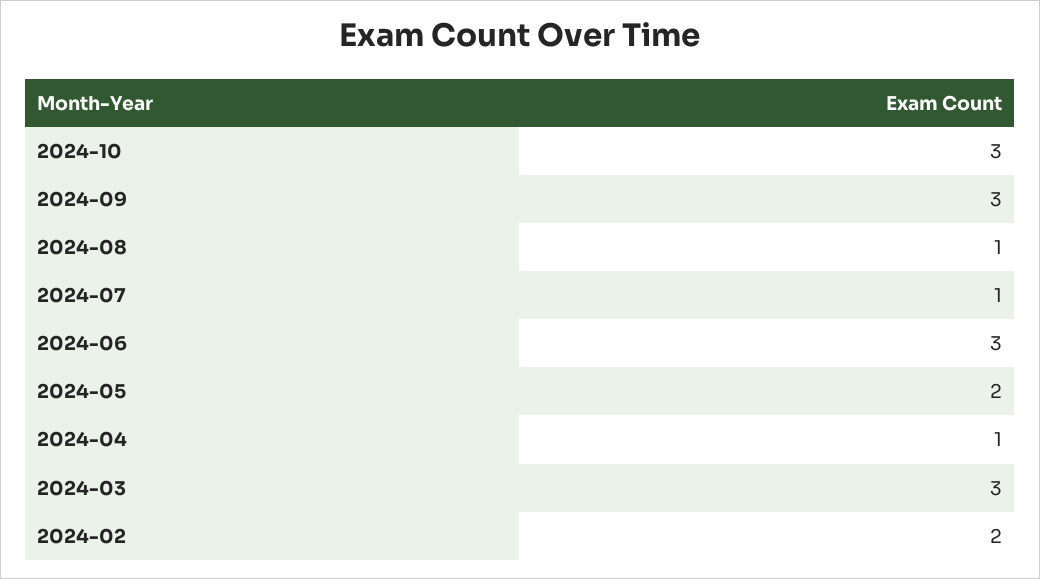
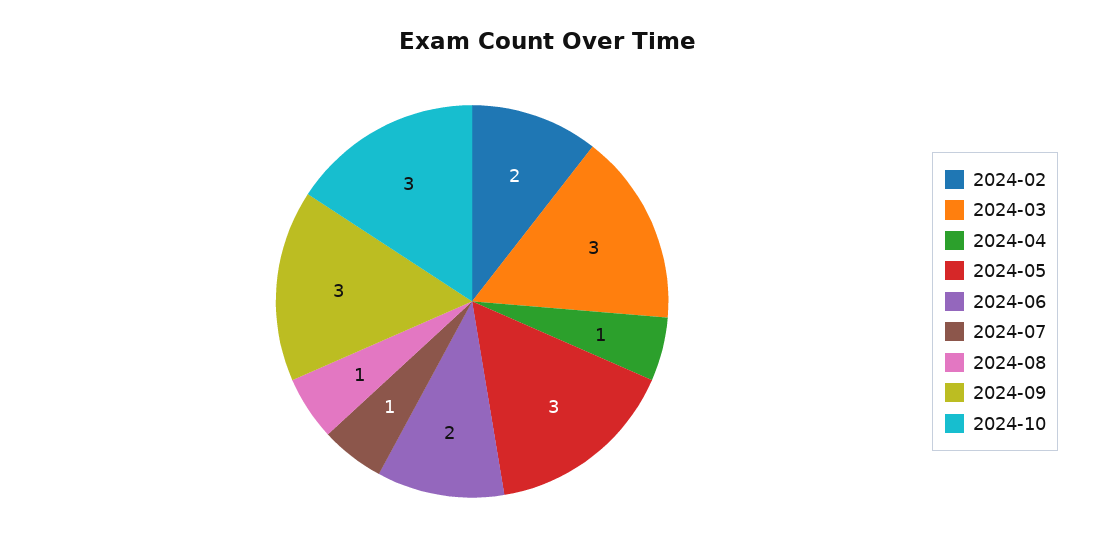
2024-06: 3 -> 2
2024-05: 2 -> 3

